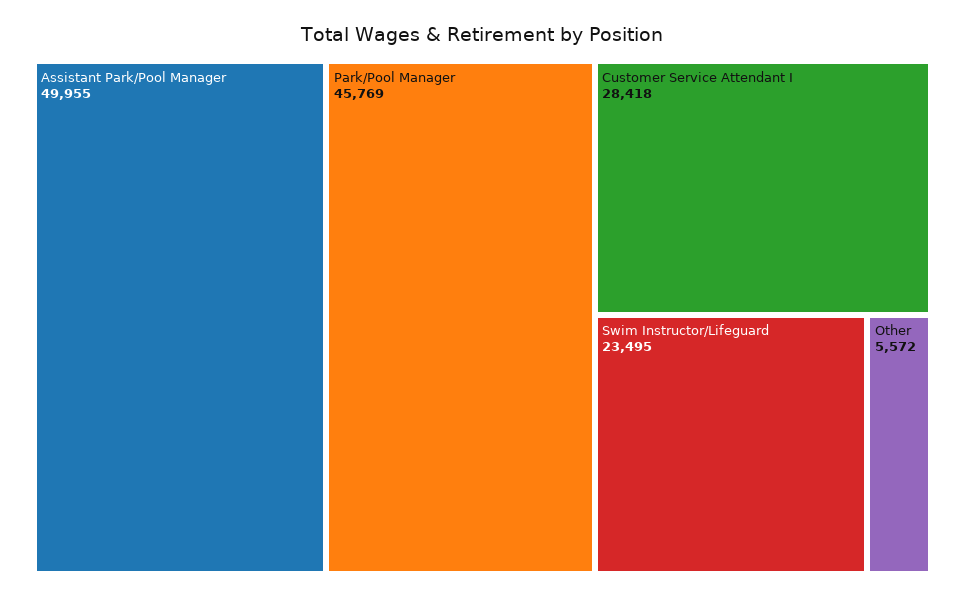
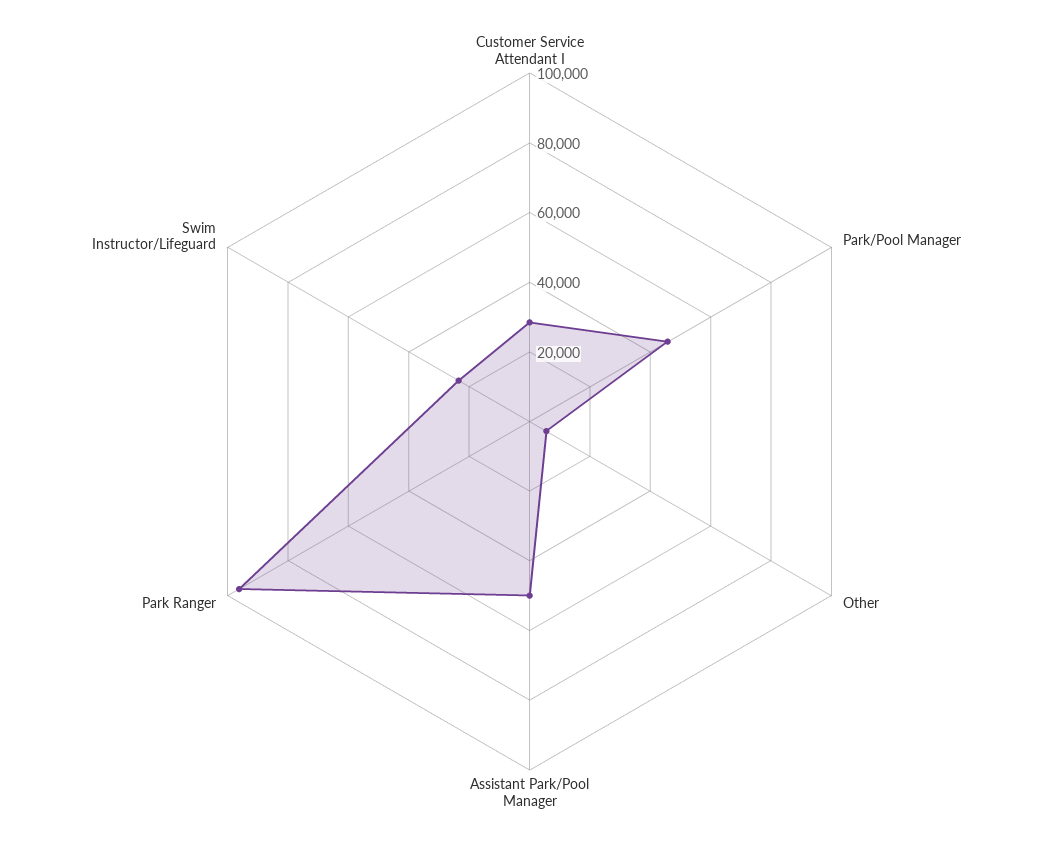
Park Ranger: none -> 95000

